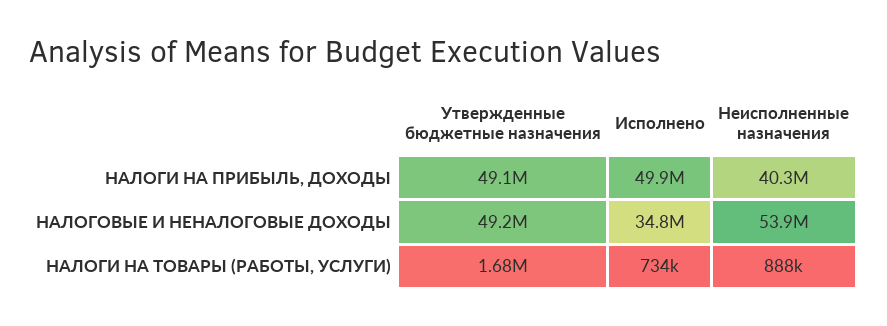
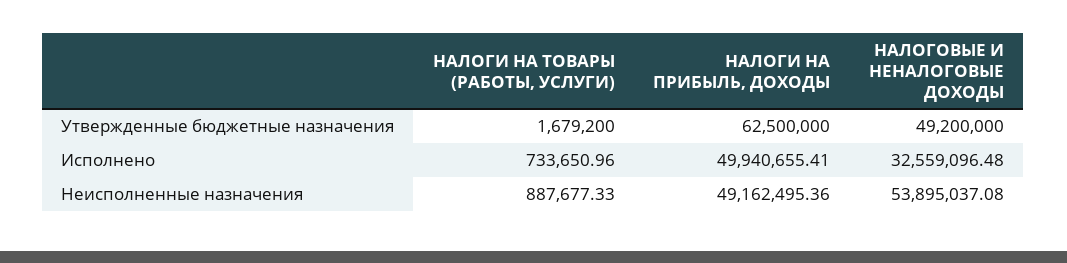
Утвержденные бюджетные назначения, НАЛОГИ НА ПРИБЫЛЬ, ДОХОДЫ: 49100000 -> 62500000
Неисполненные назначения, НАЛОГИ НА ПРИБЫЛЬ, ДОХОДЫ: 40300000 -> 49162495.36
Исполнено, НАЛОГОВЫЕ И НЕНАЛОГОВЫЕ ДОХОДЫ: 34800000 -> 32559096.48

